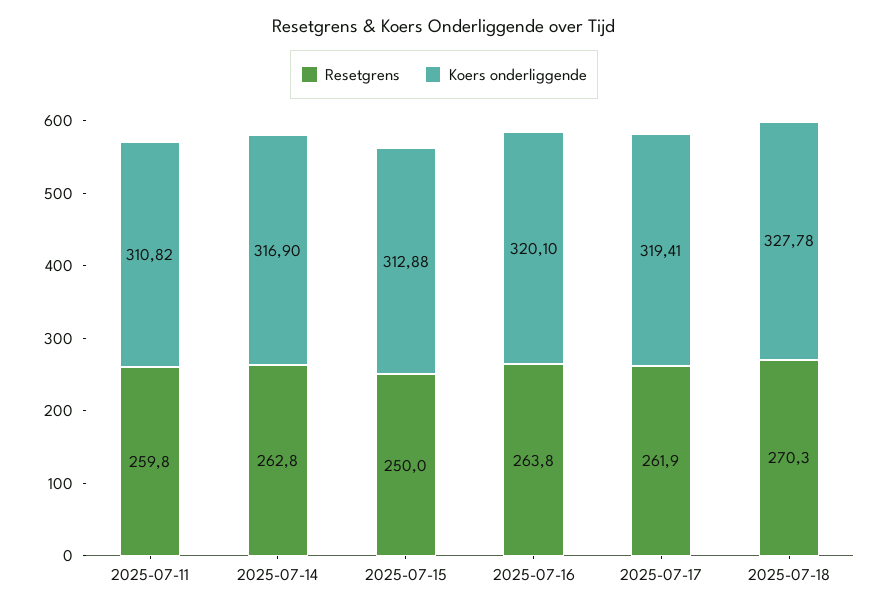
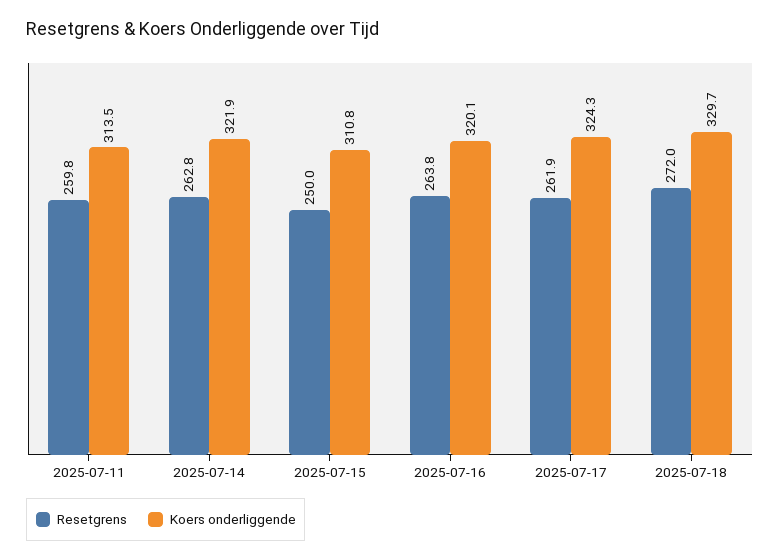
Koers onderliggende, 2025-07-11: 310.82 -> 313.5
Koers onderliggende, 2025-07-14: 316.9 -> 321.9
Koers onderliggende, 2025-07-15: 312.88 -> 310.8
Koers onderliggende, 2025-07-17: 319.41 -> 324.3
Resetgrens, 2025-07-18: 270.3 -> 272
Koers onderliggende, 2025-07-18: 327.78 -> 329.7

